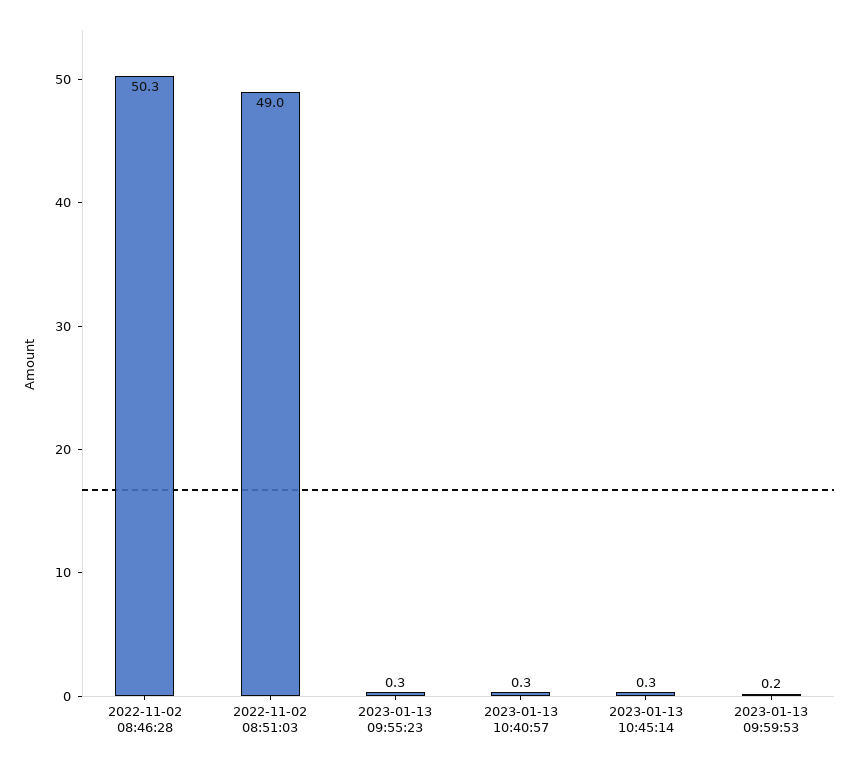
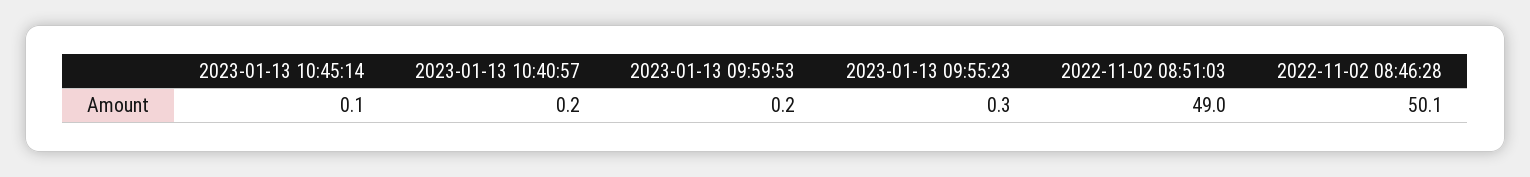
2022-11-02 08:46:28: 50.3 -> 50.1
2023-01-13 10:40:57: 0.3 -> 0.2
2023-01-13 10:45:14: 0.3 -> 0.1

